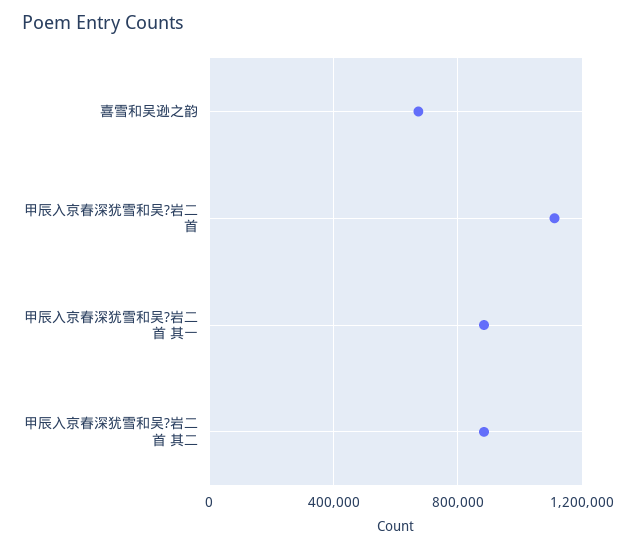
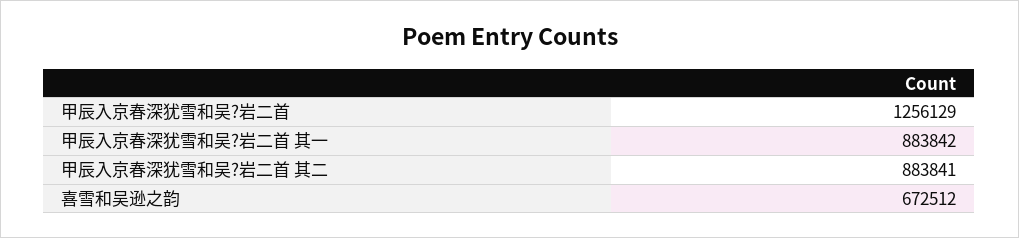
甲辰入京春深犹雪和吴?岩二首: 1100000 -> 1256129

